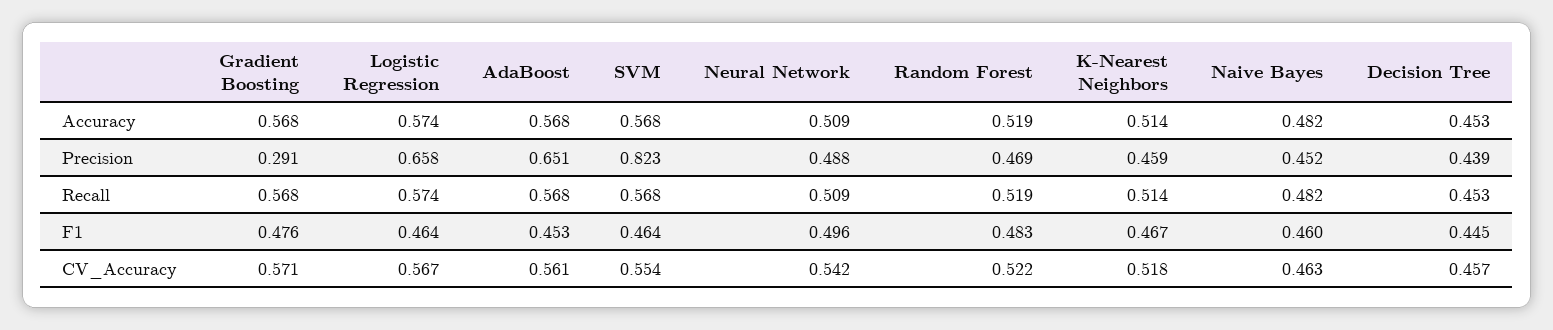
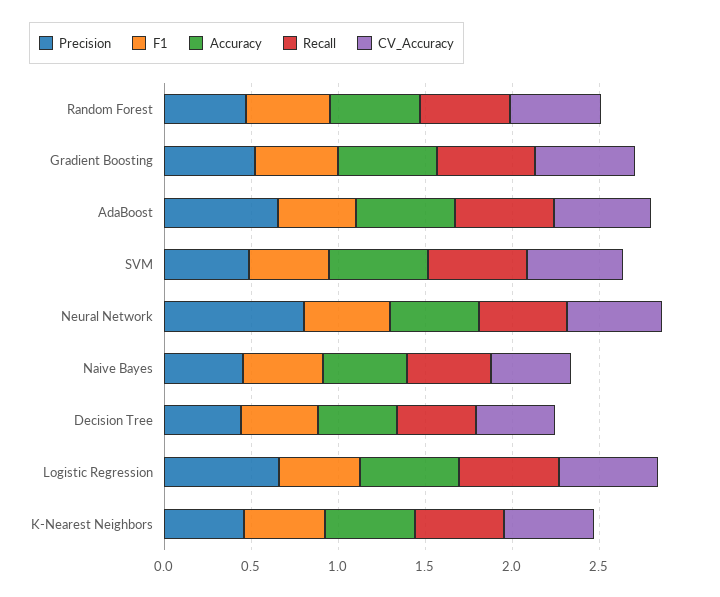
Precision, Gradient Boosting: 0.291 -> 0.5
Precision, SVM: 0.823 -> 0.5
Precision, Neural Network: 0.488 -> 0.8

